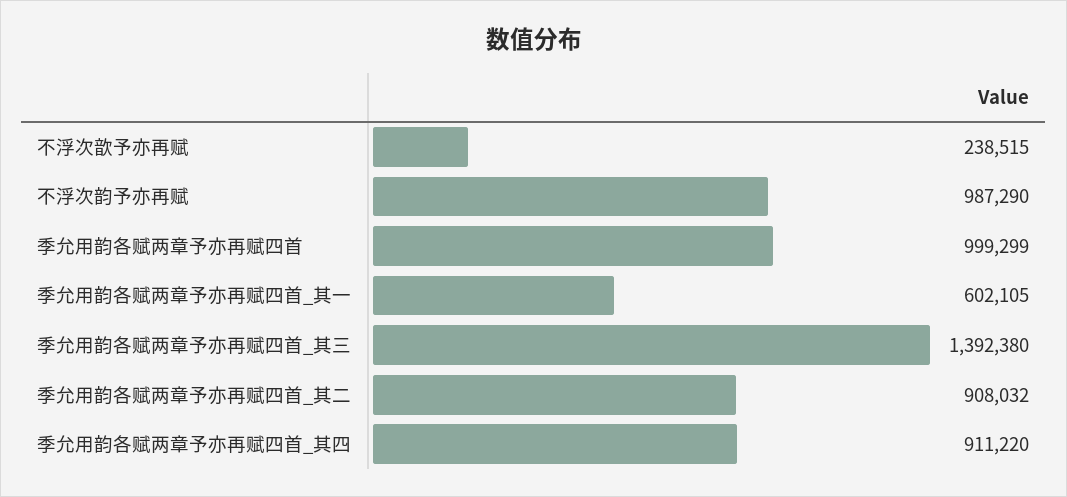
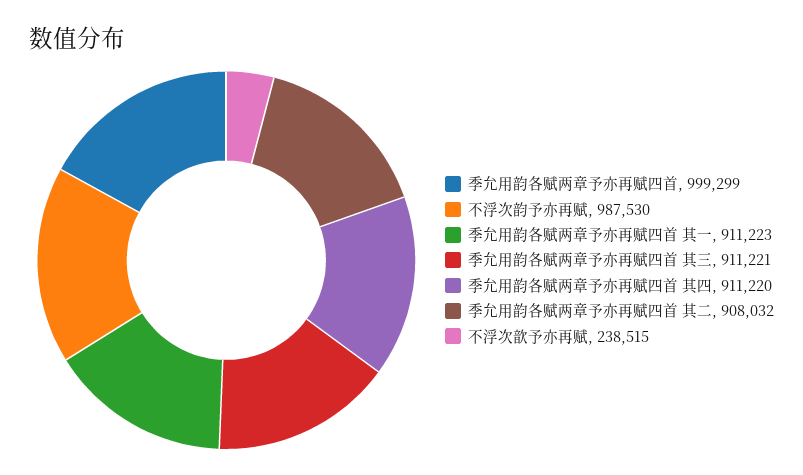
不浮次韵予亦再赋: 987290 -> 987530
季允用韵各赋两章予亦再赋四首_其一: 602105 -> 911223
季允用韵各赋两章予亦再赋四首_其三: 1392380 -> 911221

